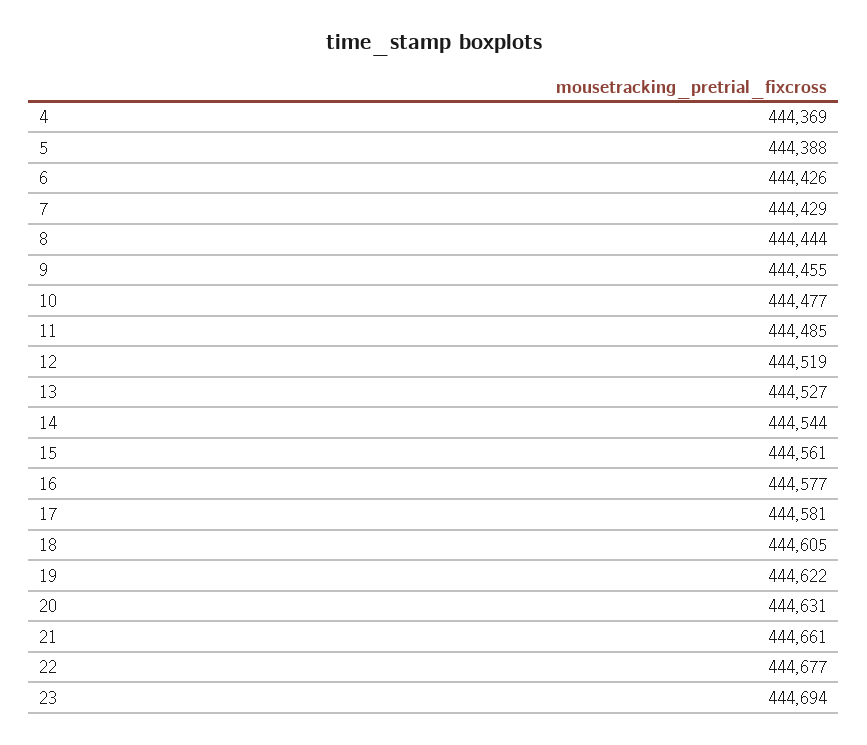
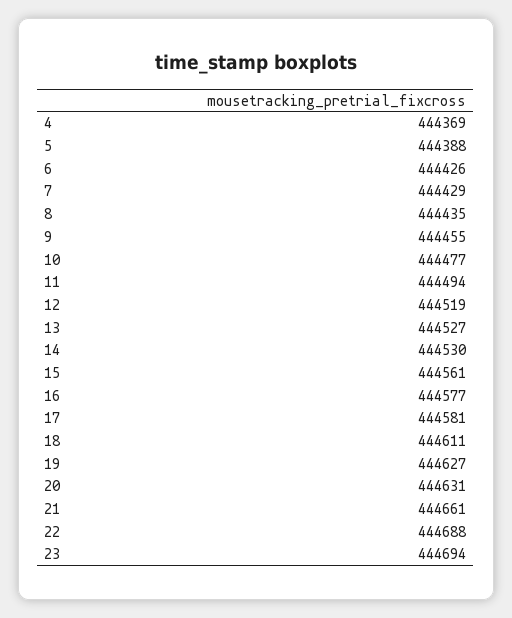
8: 444444 -> 444435
11: 444485 -> 444494
14: 444544 -> 444530
18: 444605 -> 444611
19: 444622 -> 444627
22: 444677 -> 444688

